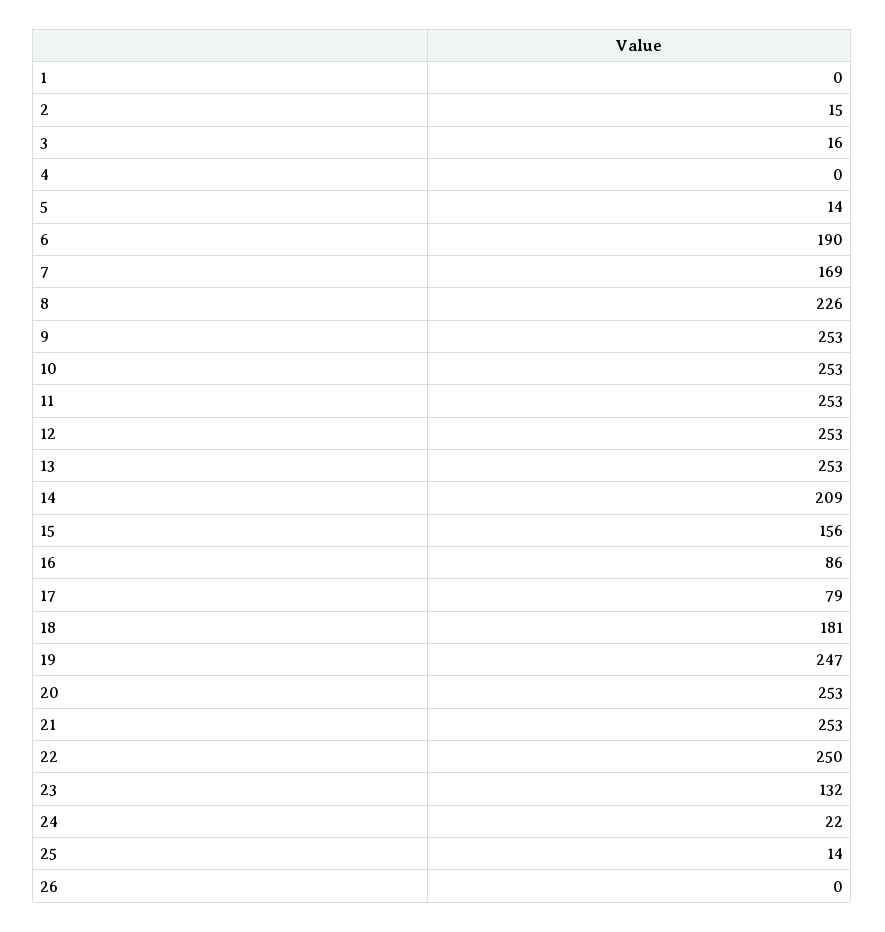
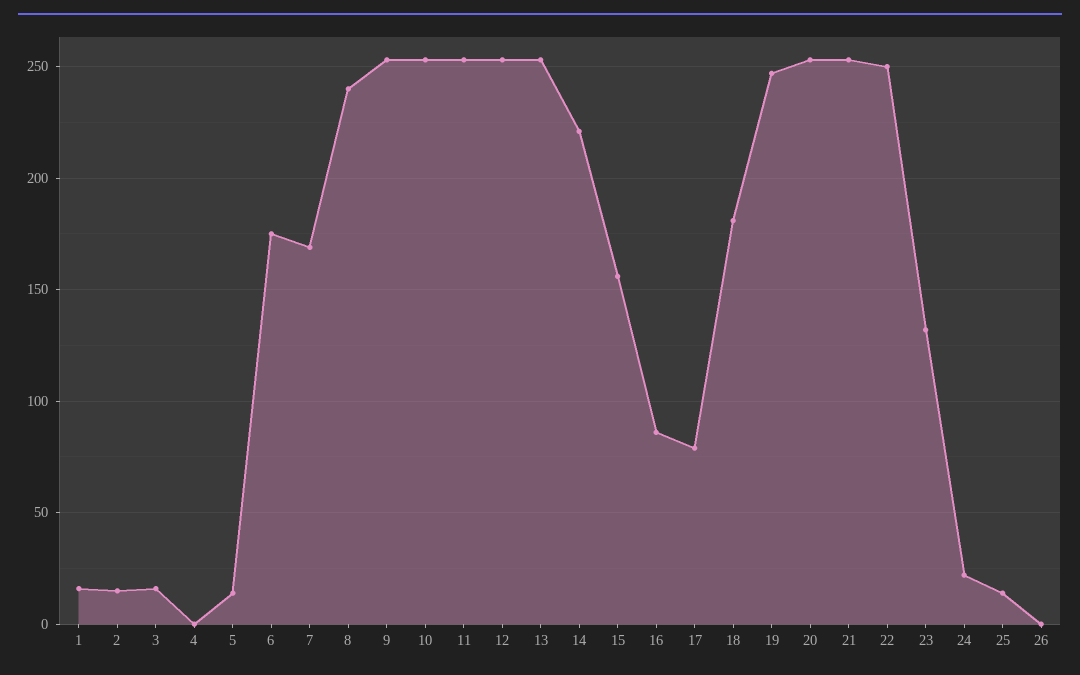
1: 0 -> 15
6: 190 -> 175
8: 226 -> 240
14: 209 -> 220

